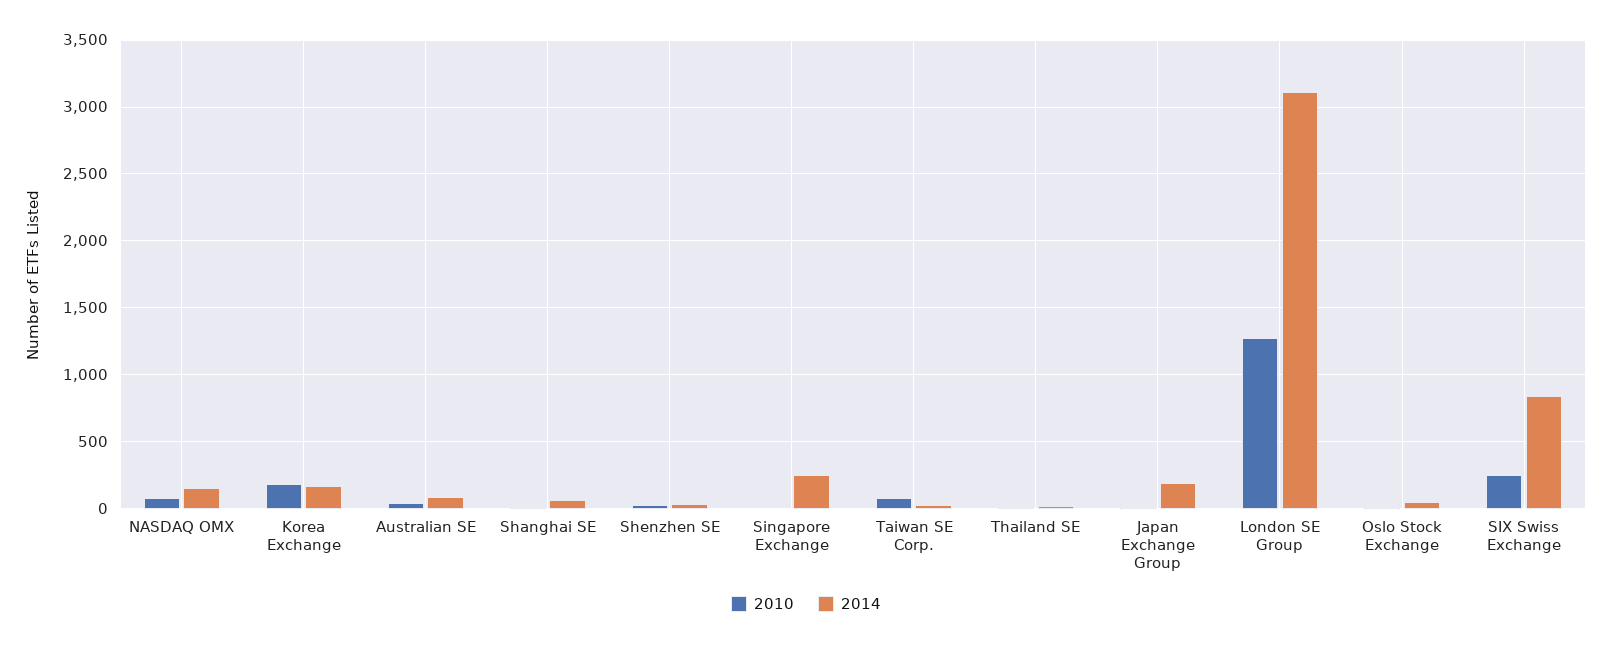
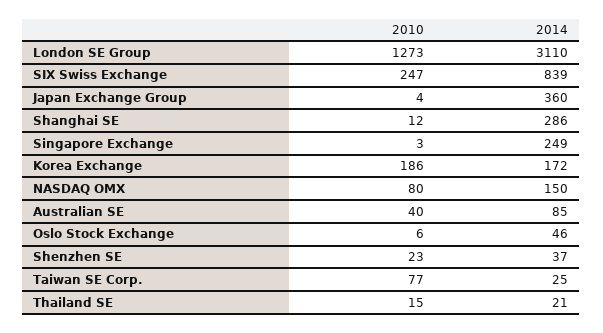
2014, Shanghai SE: 50 -> 286
2014, Japan Exchange Group: 200 -> 360

